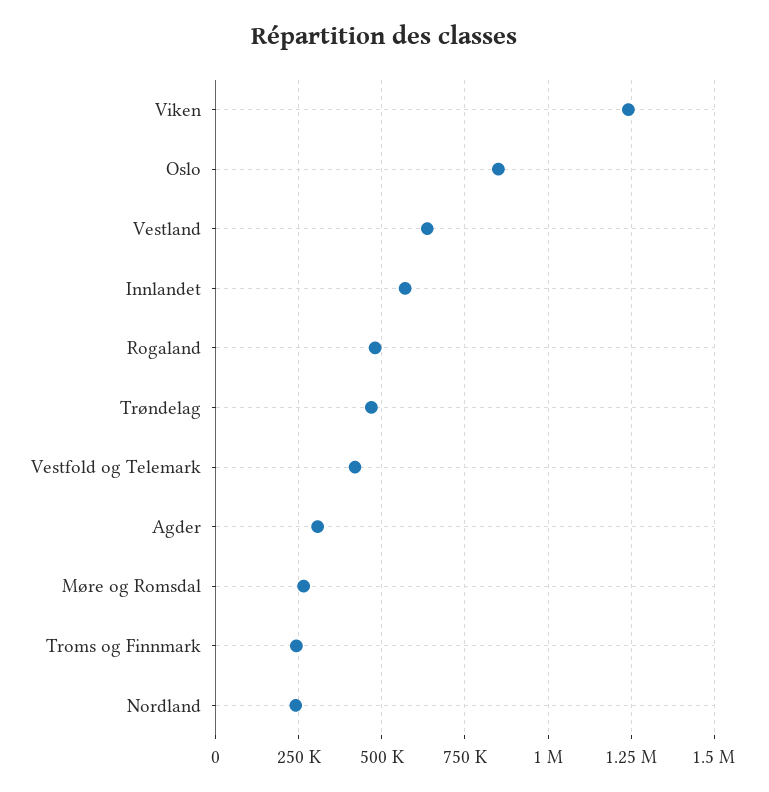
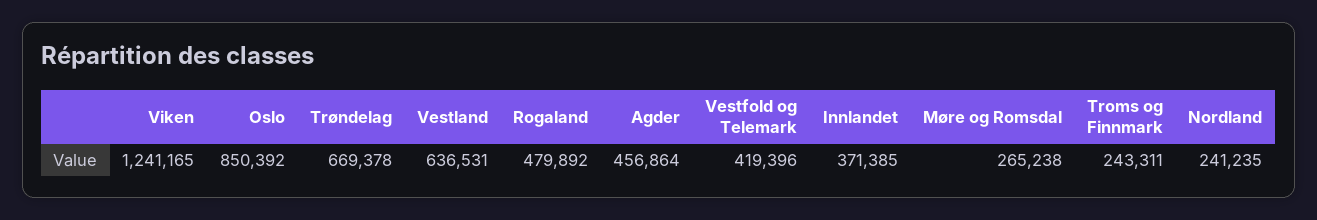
Innlandet: 575000 -> 371385
Trøndelag: 475000 -> 669378
Agder: 300000 -> 456864

